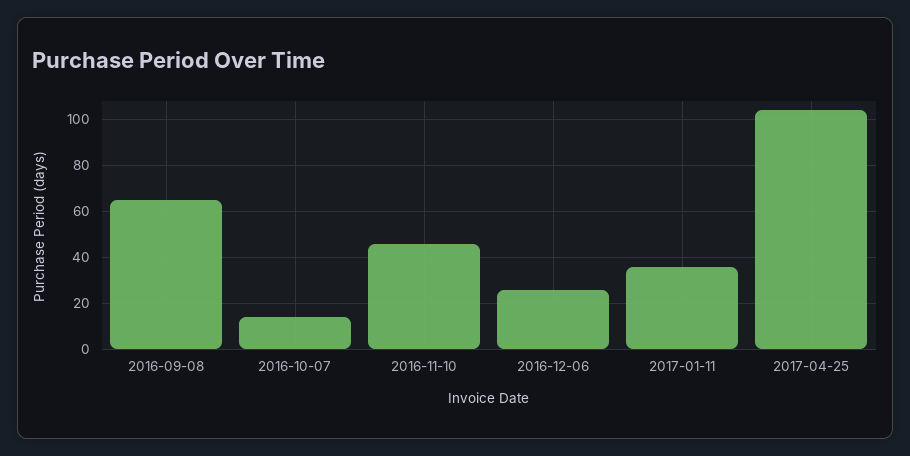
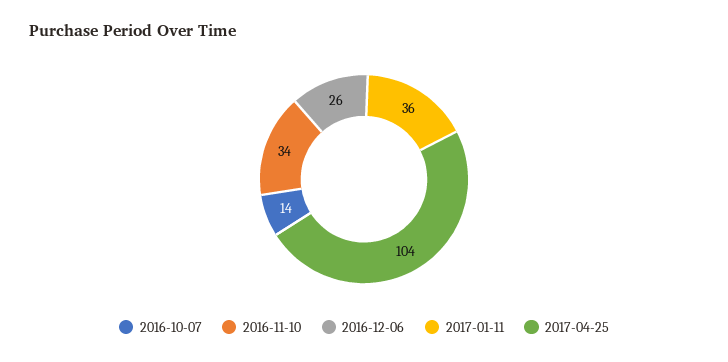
2016-09-08: 65 -> none
2016-11-10: 45 -> 34

